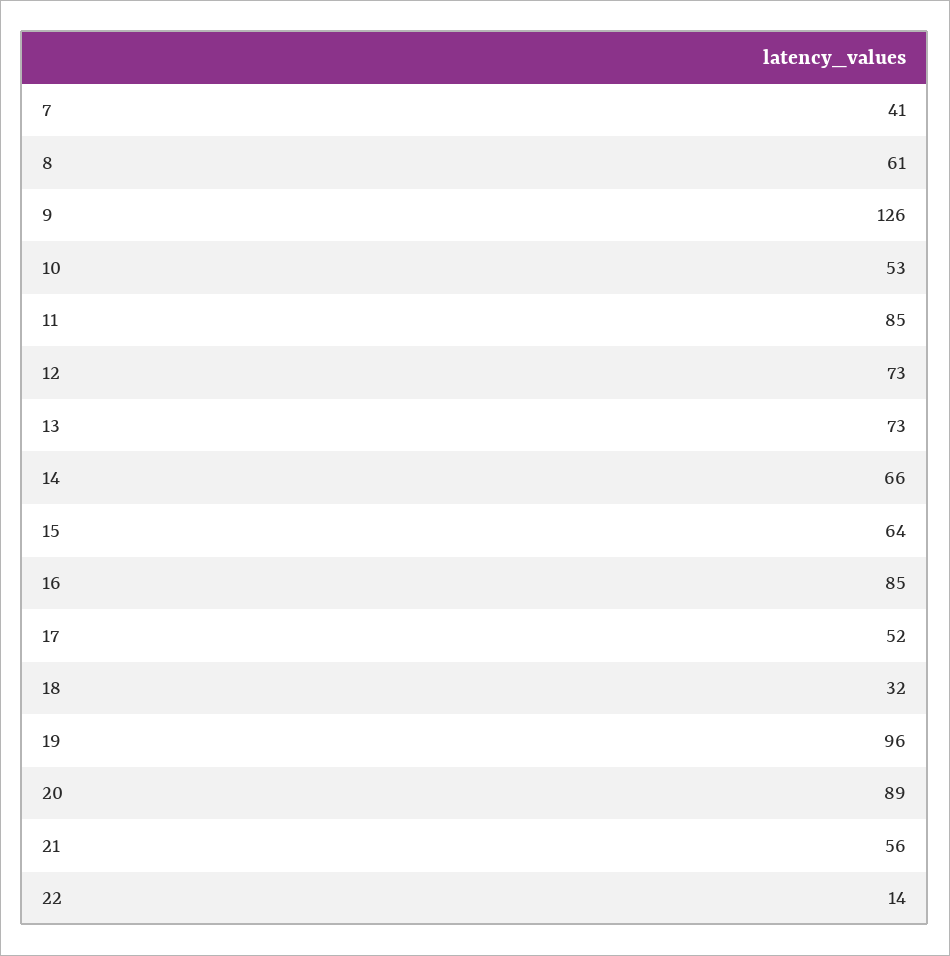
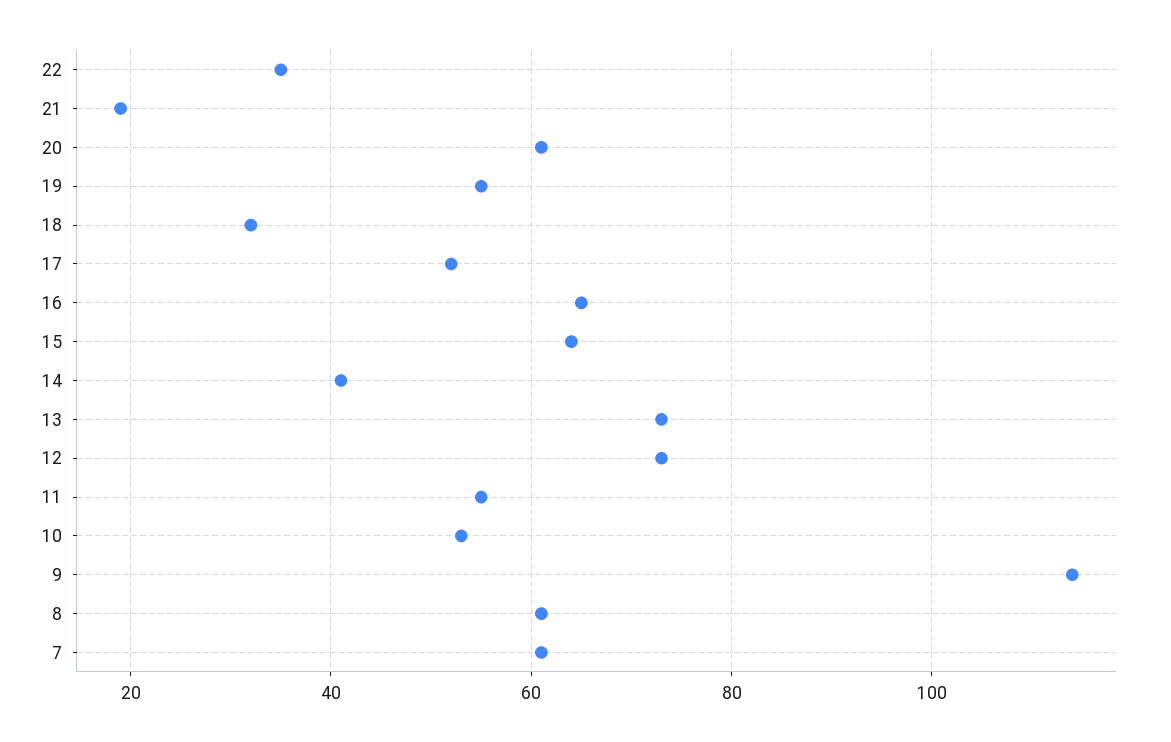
7: 41 -> 60
9: 126 -> 115
11: 85 -> 55
14: 66 -> 40
16: 85 -> 65
19: 96 -> 55
20: 89 -> 60
21: 56 -> 20
22: 14 -> 35

